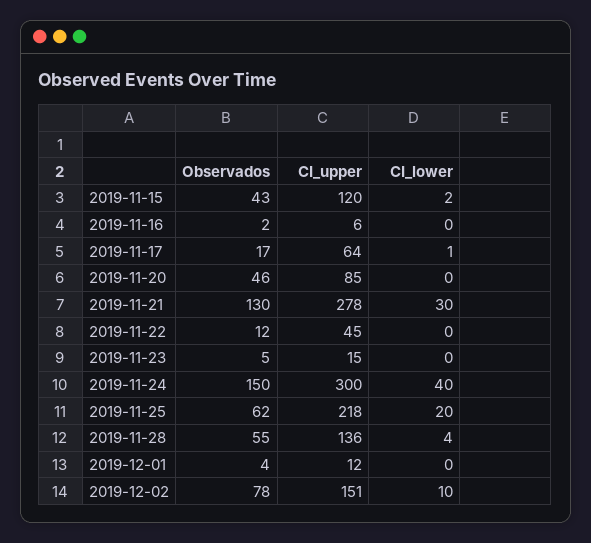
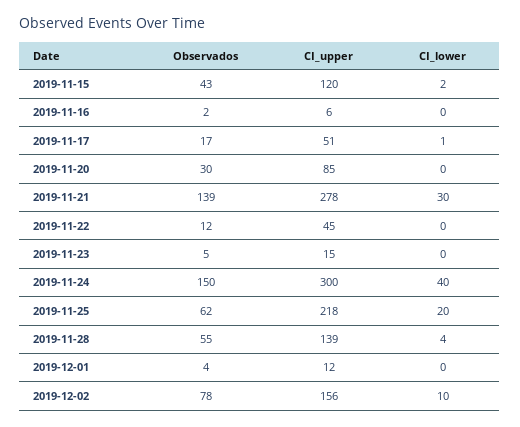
CI_upper, 2019-11-17: 64 -> 51
Observados, 2019-11-20: 46 -> 30
Observados, 2019-11-21: 130 -> 139
CI_upper, 2019-11-28: 136 -> 139
CI_upper, 2019-12-02: 151 -> 156

